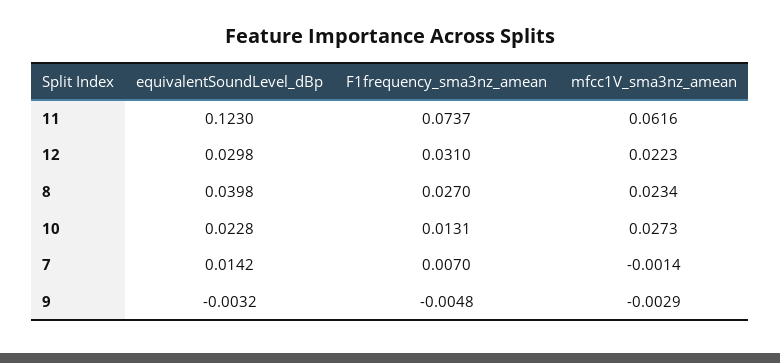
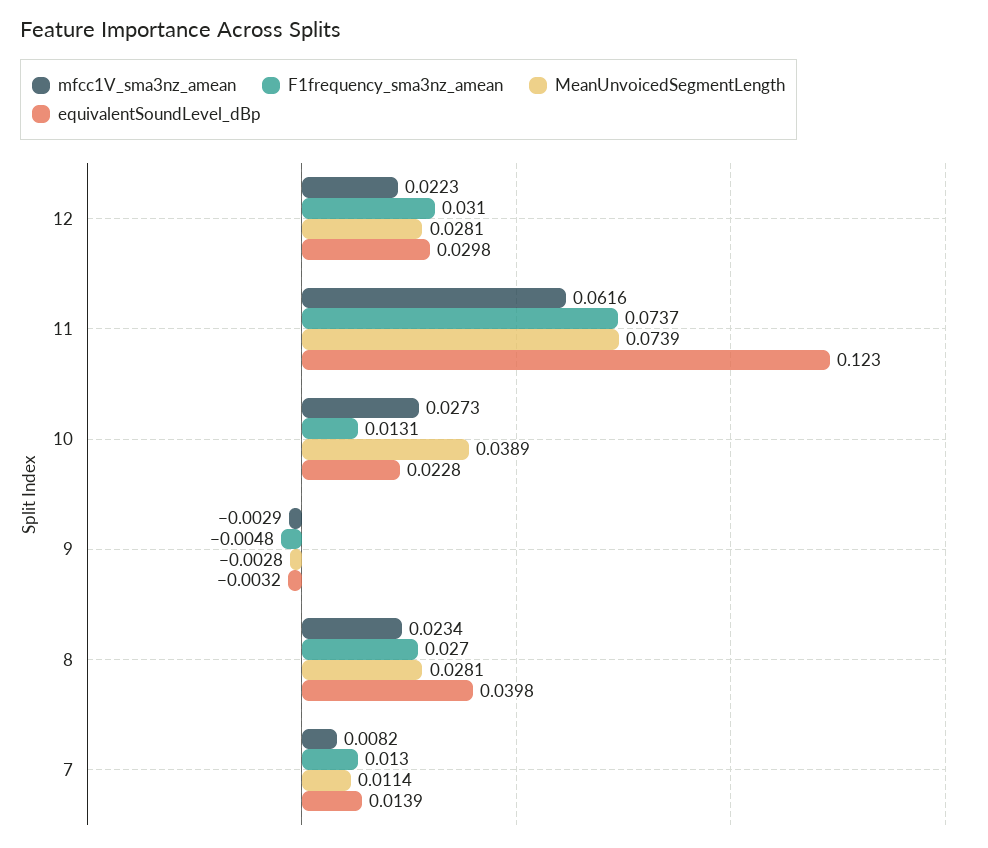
equivalentSoundLevel_dBp, 7: 0.0142 -> 0.0139
F1frequency_sma3nz_amean, 7: 0.007 -> 0.013
mfcc1V_sma3nz_amean, 7: -0.0014 -> 0.0082
MeanUnvoicedSegmentLength, 12: none -> 0.0281
MeanUnvoicedSegmentLength, 11: none -> 0.0739
MeanUnvoicedSegmentLength, 10: none -> 0.0389
MeanUnvoicedSegmentLength, 9: none -> -0.0028
MeanUnvoicedSegmentLength, 8: none -> 0.0281
MeanUnvoicedSegmentLength, 7: none -> 0.0114

